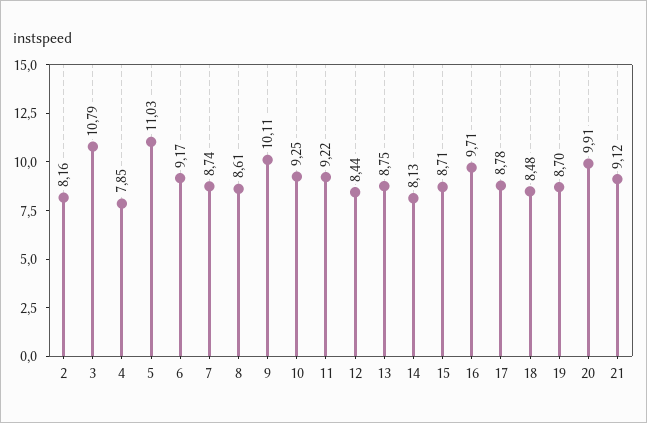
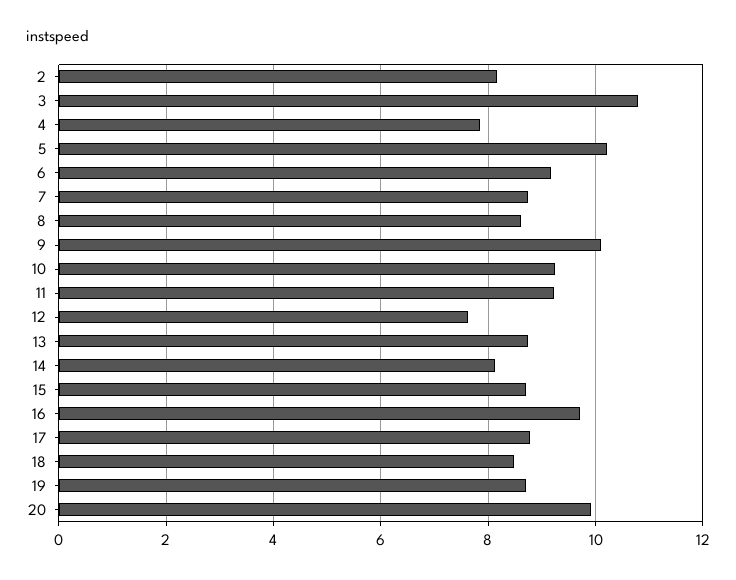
5: 11.03 -> 10.2
12: 8.44 -> 7.6
21: 9.12 -> none

